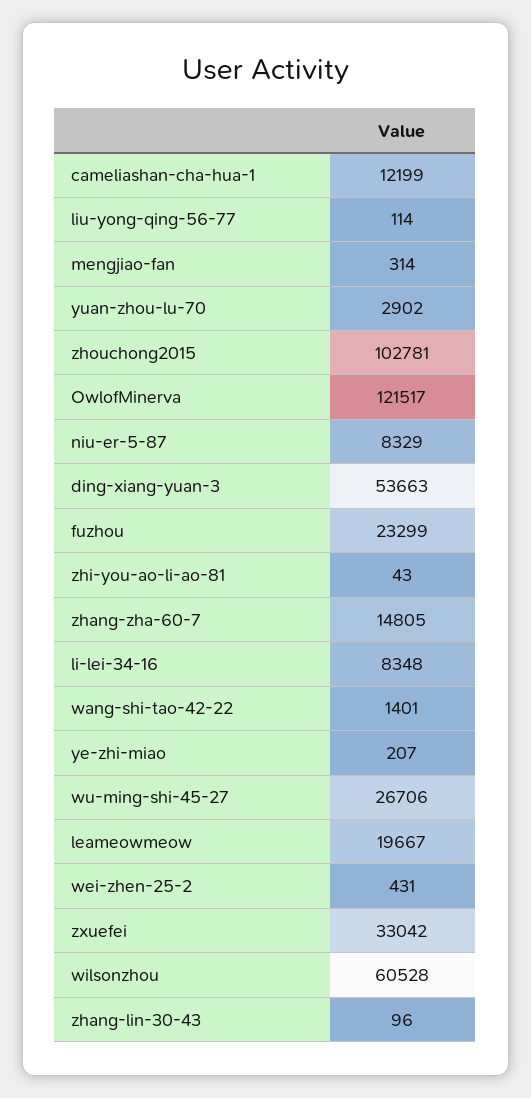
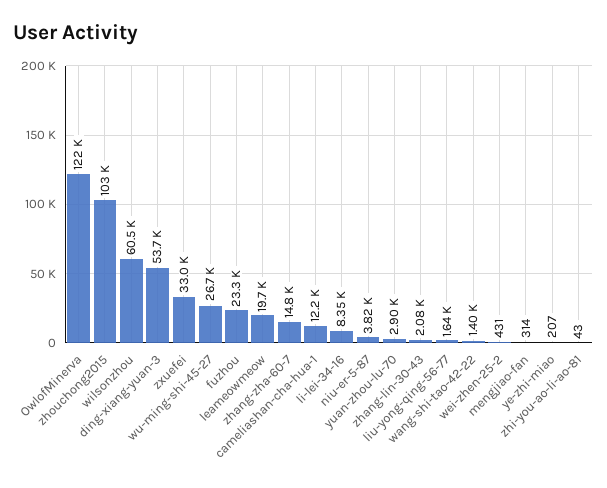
liu-yong-qing-56-77: 114 -> 1640
niu-er-5-87: 8329 -> 3820
zhang-lin-30-43: 96 -> 2080

